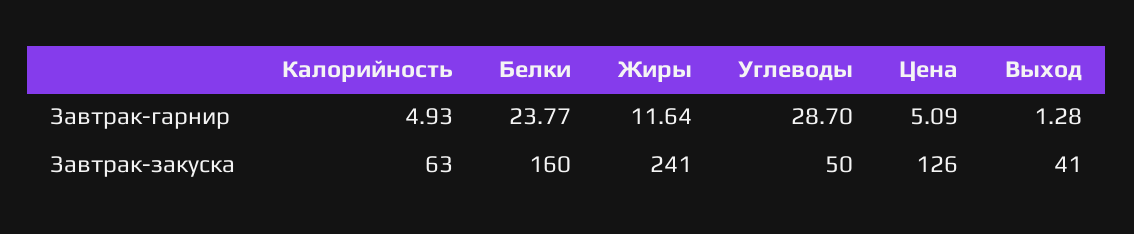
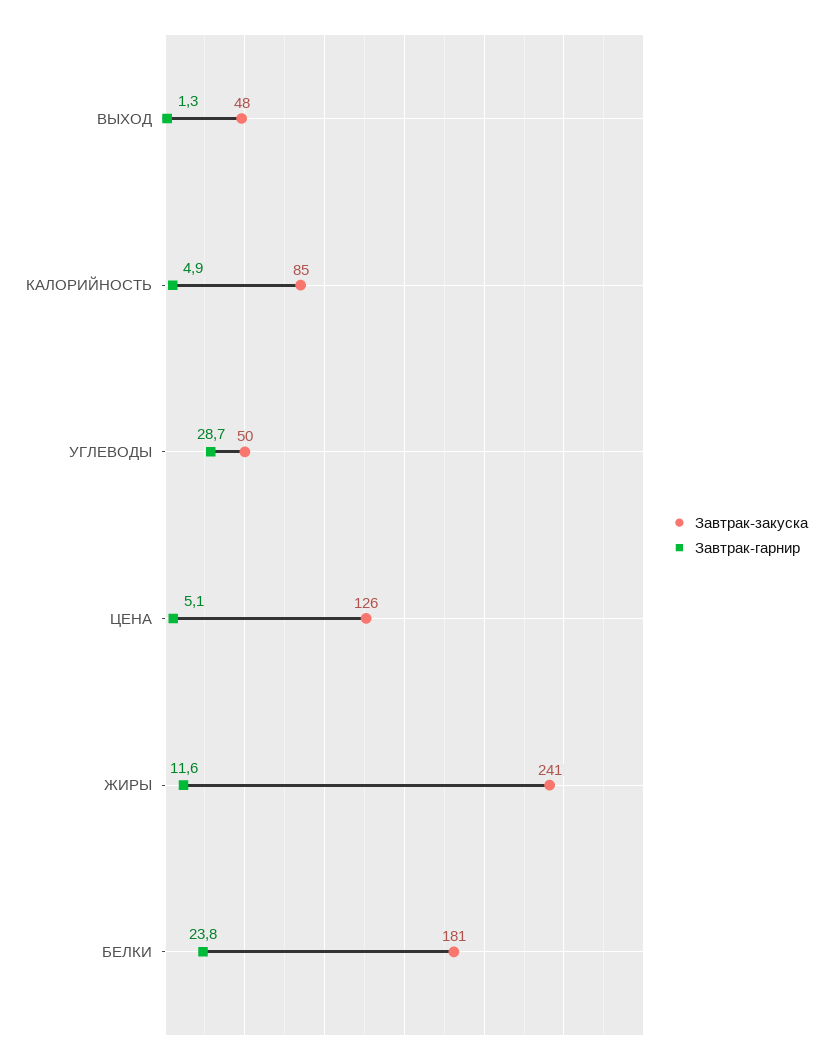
Завтрак-закуска, Калорийность: 63 -> 85
Завтрак-закуска, Белки: 160 -> 181
Завтрак-закуска, Выход: 41 -> 48

